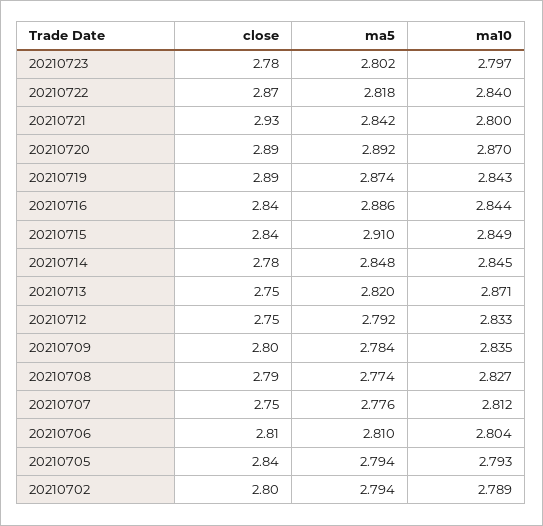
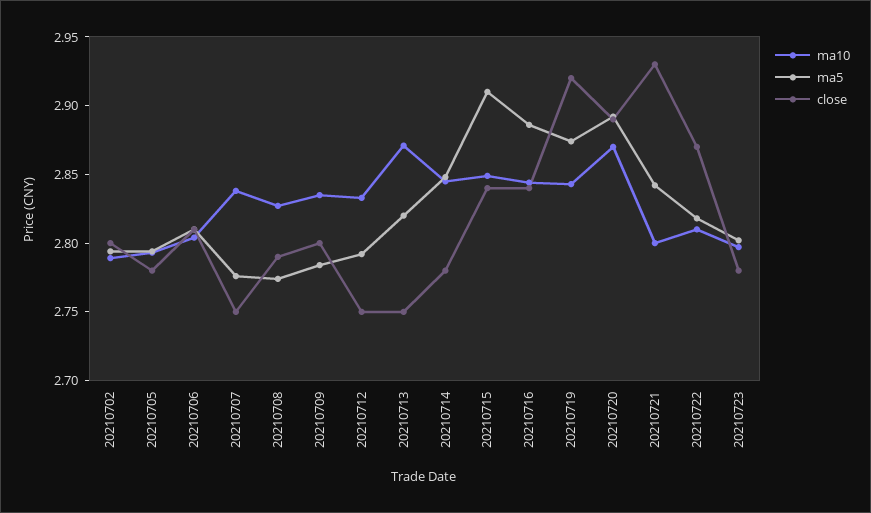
ma10, 20210722: 2.84 -> 2.81
close, 20210719: 2.89 -> 2.92
ma10, 20210707: 2.812 -> 2.84
close, 20210705: 2.84 -> 2.78

